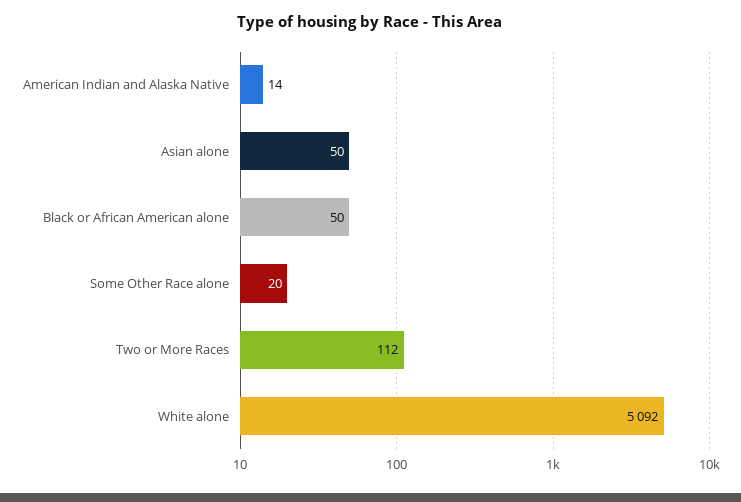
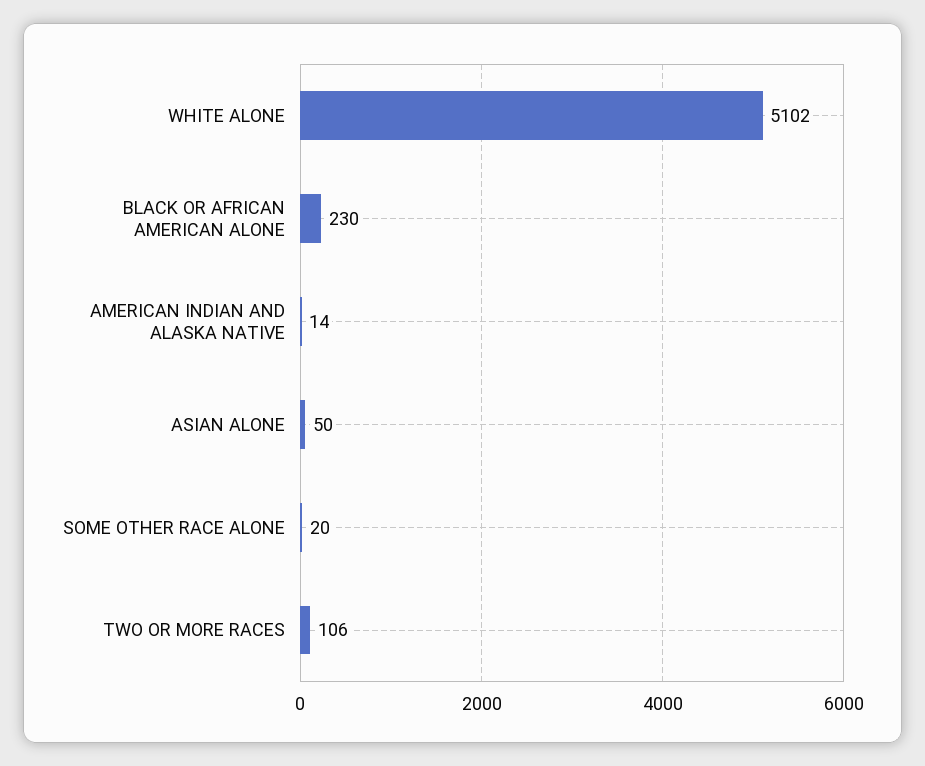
Black or African American alone: 50 -> 230
Two or More Races: 112 -> 106
White alone: 5092 -> 5102

